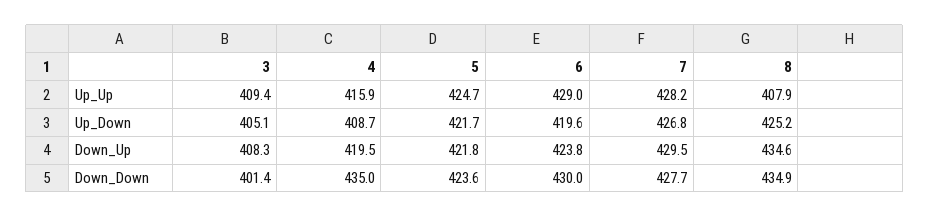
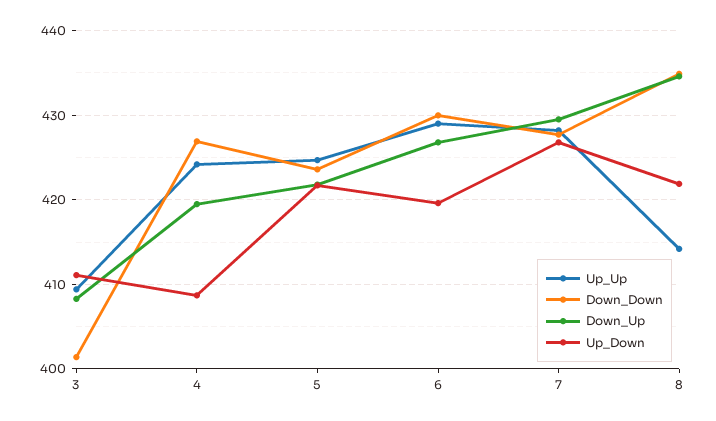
Up_Up, 4: 415.9 -> 424
Up_Up, 8: 407.9 -> 414
Up_Down, 3: 405.1 -> 411
Up_Down, 8: 425.2 -> 422
Down_Up, 6: 423.8 -> 427
Down_Down, 4: 435 -> 427

